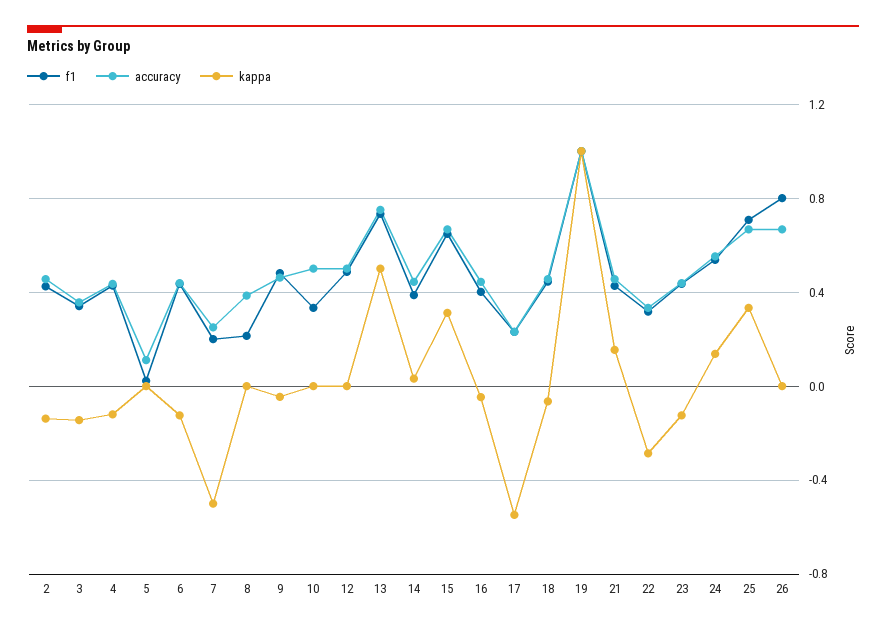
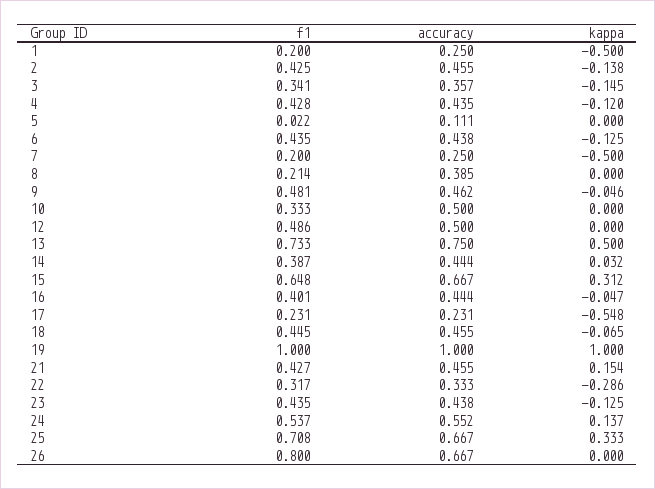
f1, 1: none -> 0.2
accuracy, 1: none -> 0.25
kappa, 1: none -> -0.5

